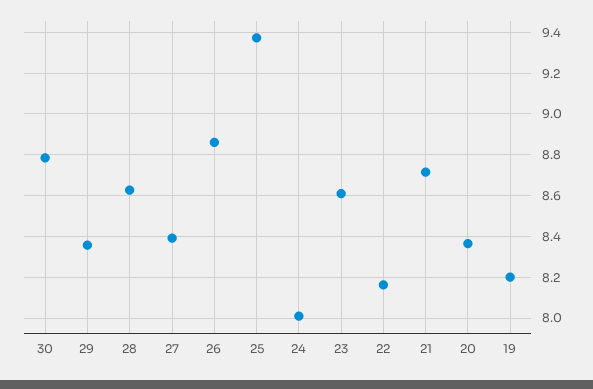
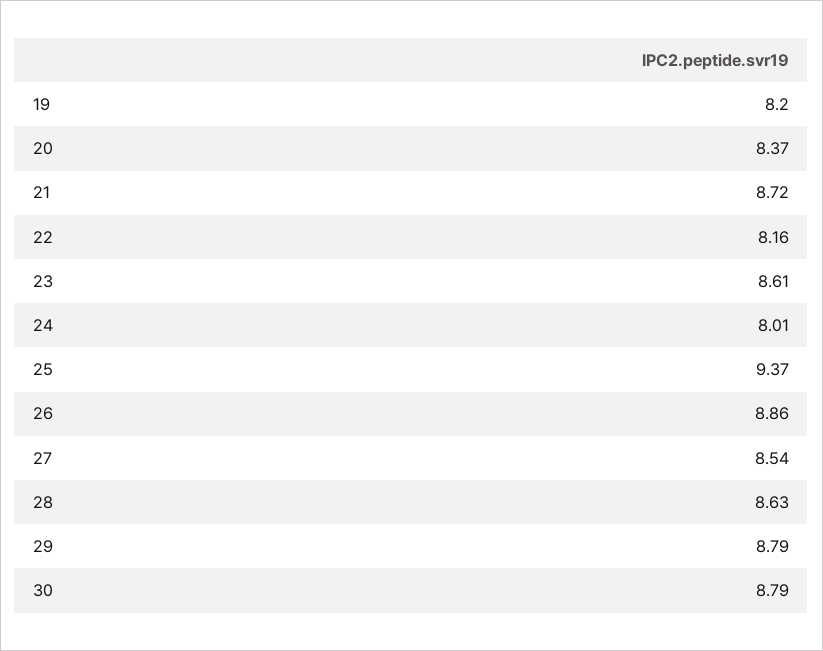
29: 8.35 -> 8.79
27: 8.4 -> 8.54

